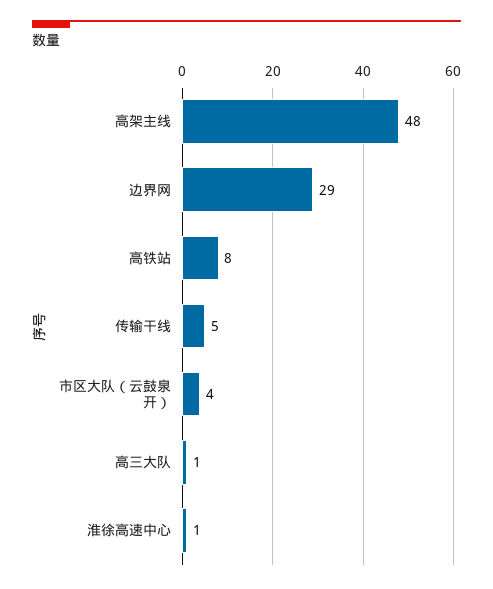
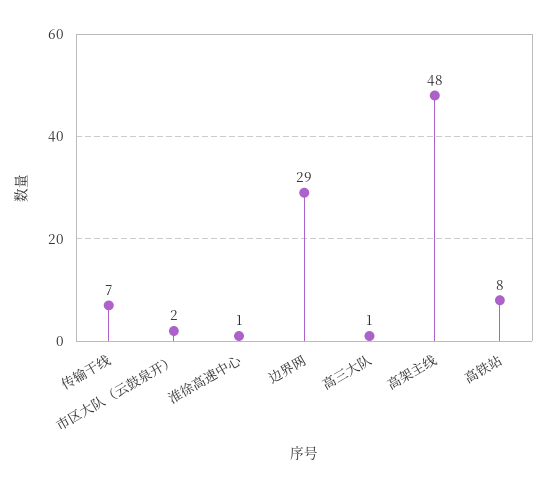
传输干线: 5 -> 7
市区大队（云鼓泉开）: 4 -> 2

